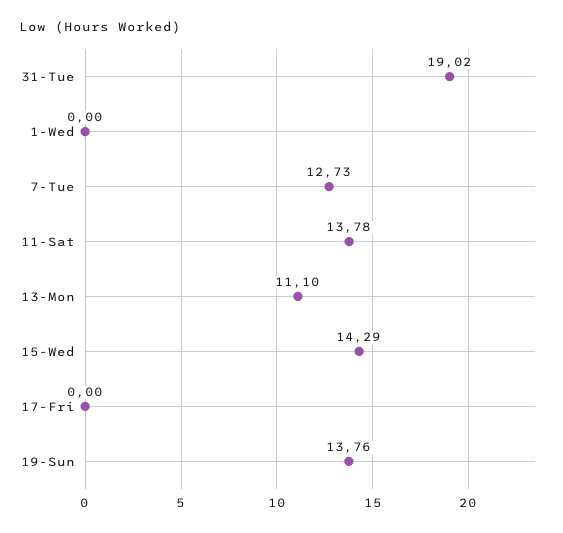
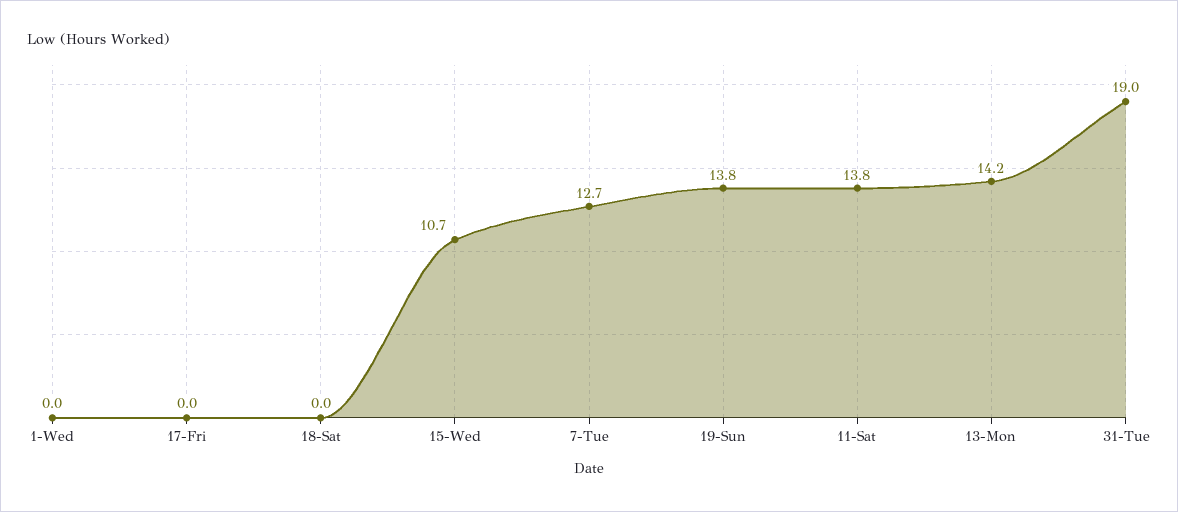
13-Mon: 11.1 -> 14.2
15-Wed: 14.29 -> 10.7
18-Sat: none -> 0

